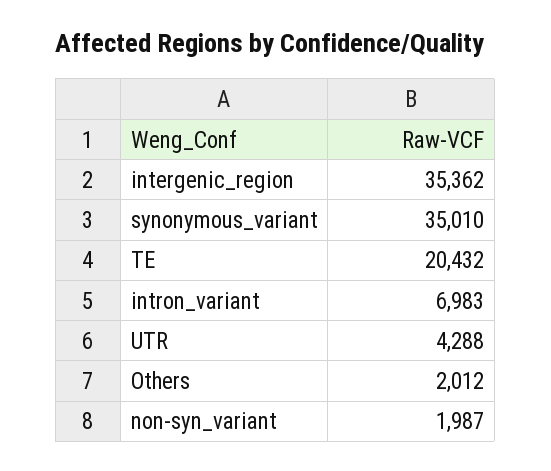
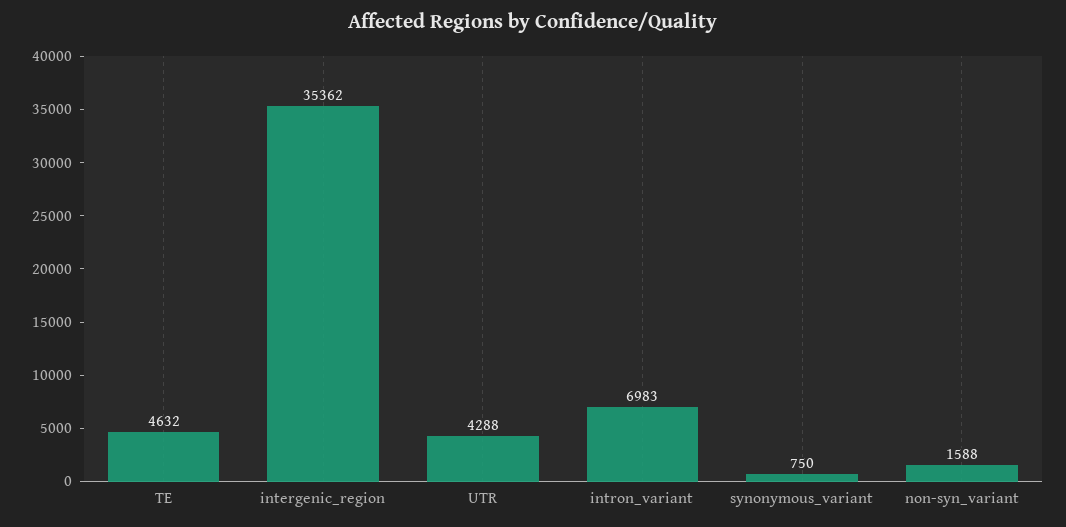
synonymous_variant: 35010 -> 750
TE: 20432 -> 4632
Others: 2012 -> none
non-syn_variant: 1987 -> 1588

